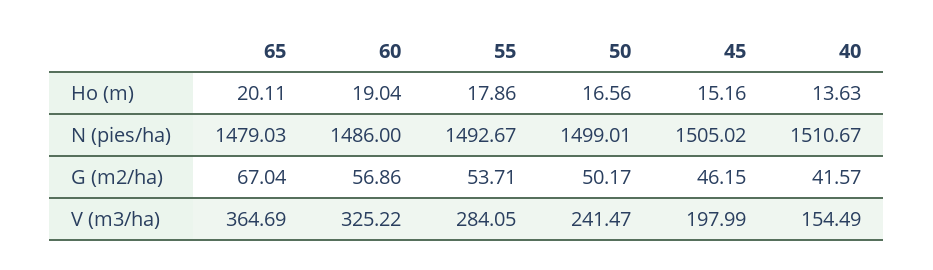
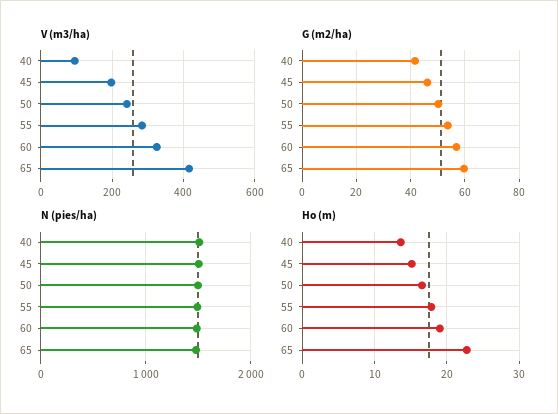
Ho (m), 65: 20.11 -> 23
G (m2/ha), 65: 67.04 -> 60
V (m3/ha), 65: 364.69 -> 420
V (m3/ha), 40: 154.49 -> 100

